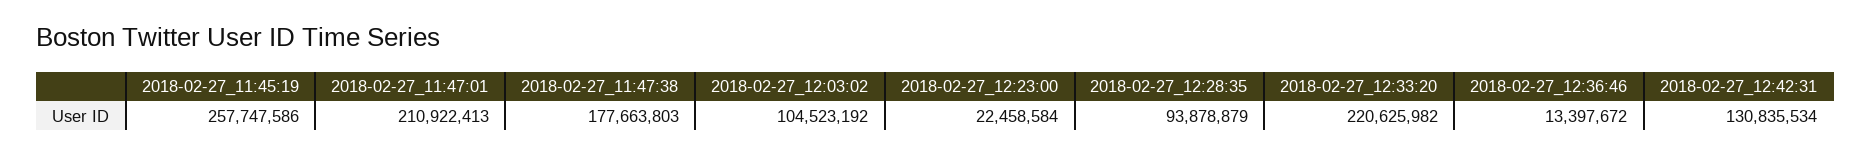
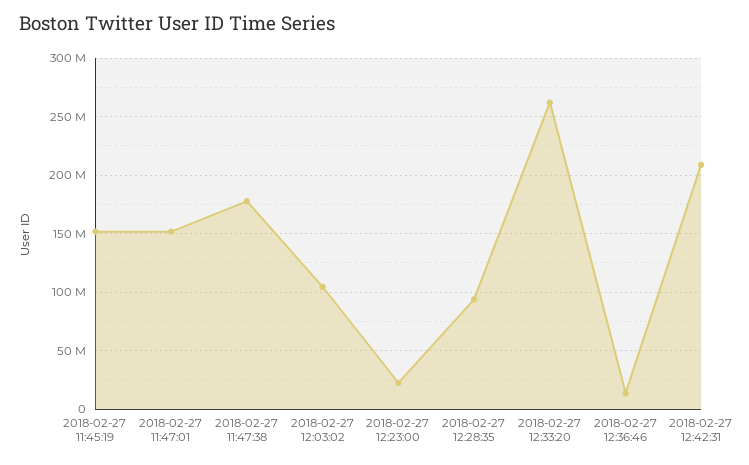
2018-02-27_11:45:19: 257747586 -> 150000000
2018-02-27_11:47:01: 210922413 -> 150000000
2018-02-27_12:33:20: 220625982 -> 260000000
2018-02-27_12:42:31: 130835534 -> 210000000

